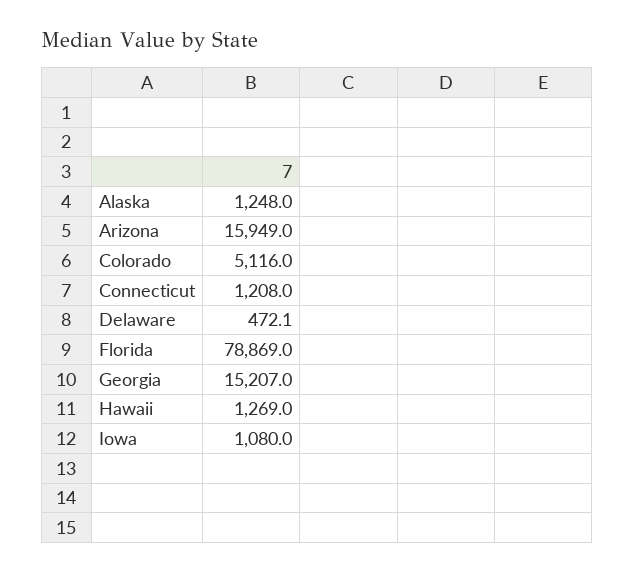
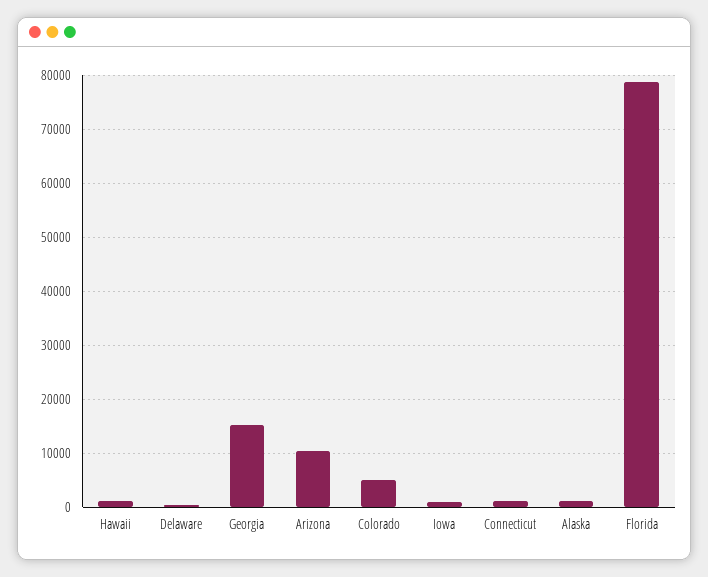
Arizona: 15949 -> 10000

